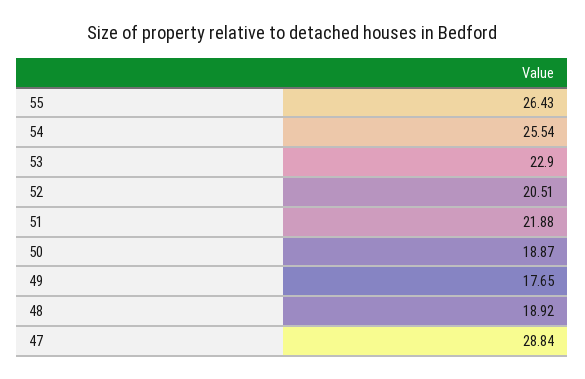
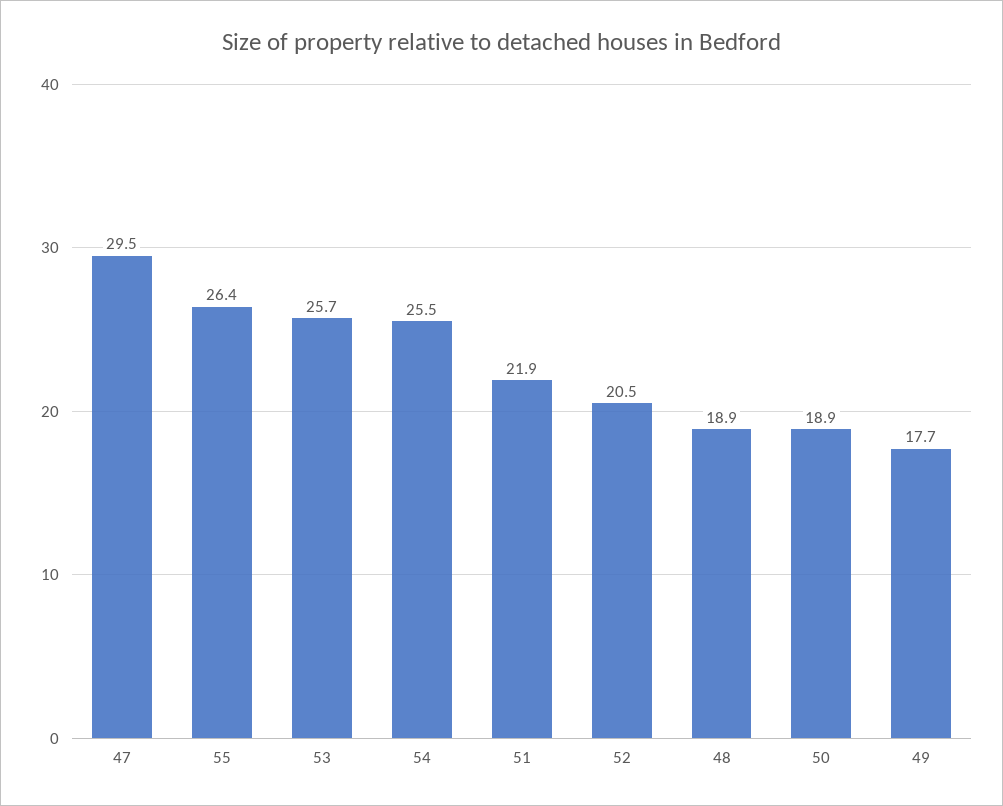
53: 22.9 -> 25.7
47: 28.84 -> 29.5

